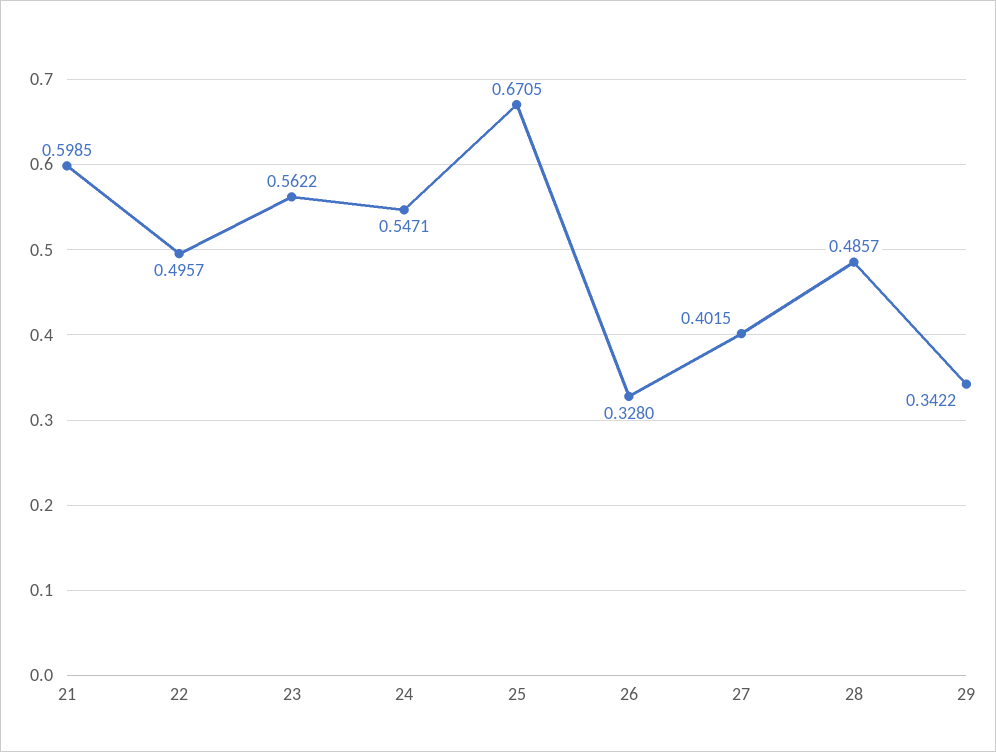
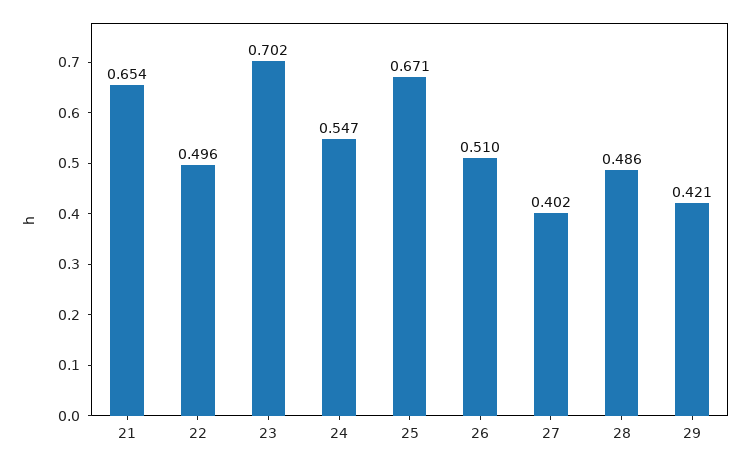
21: 0.5985 -> 0.654
23: 0.5622 -> 0.702
26: 0.328 -> 0.51
29: 0.3422 -> 0.421

